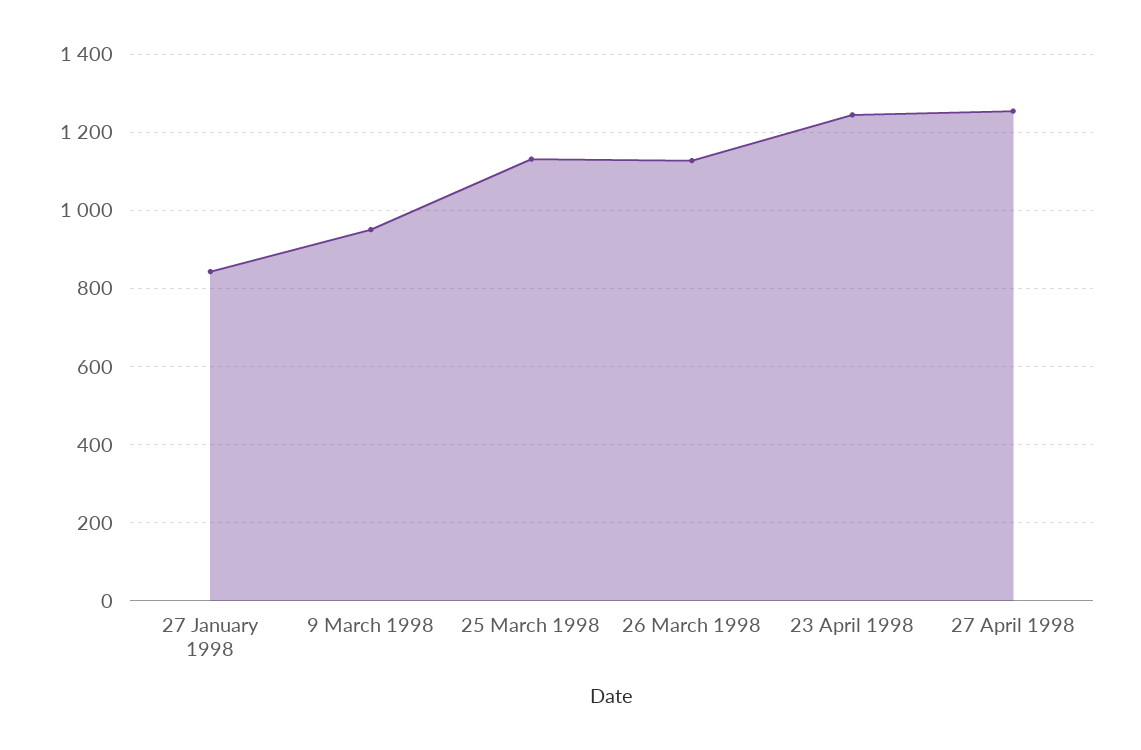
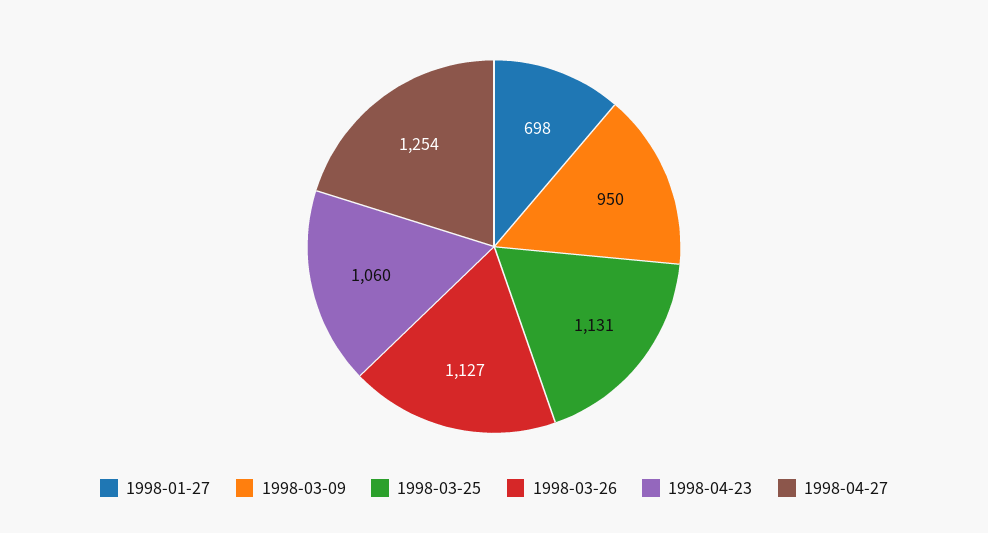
27 January 1998: 840 -> 698
23 April 1998: 1240 -> 1060

